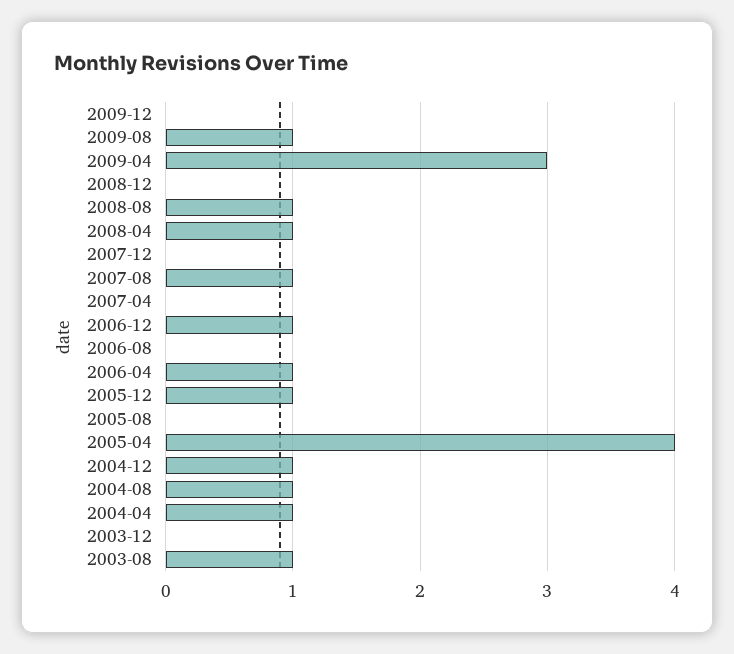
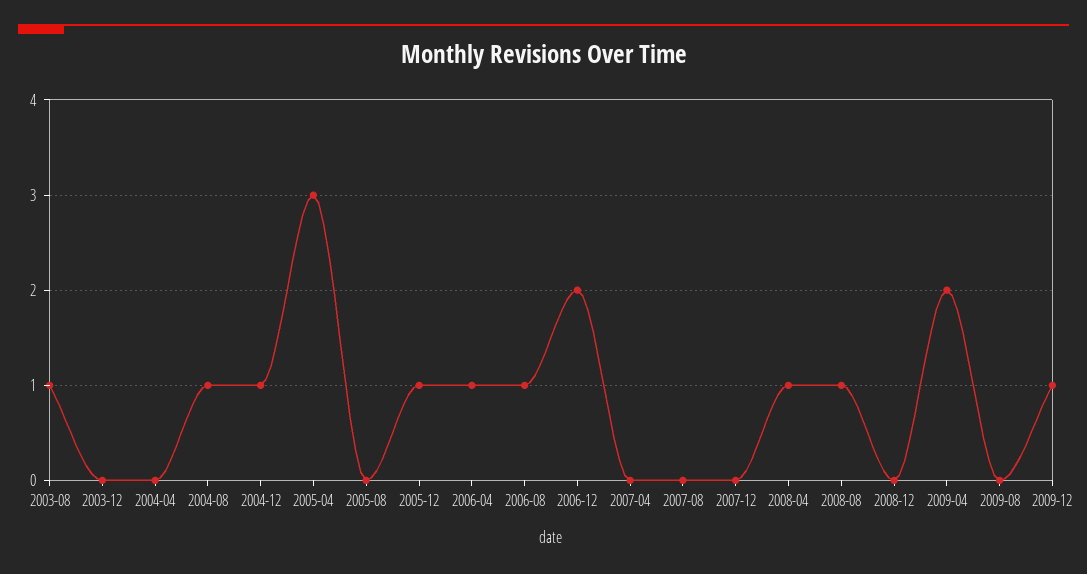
2009-12: 0 -> 1
2009-08: 1 -> 0
2009-04: 3 -> 2
2007-08: 1 -> 0
2006-12: 1 -> 2
2006-08: 0 -> 1
2005-04: 4 -> 3
2004-04: 1 -> 0

